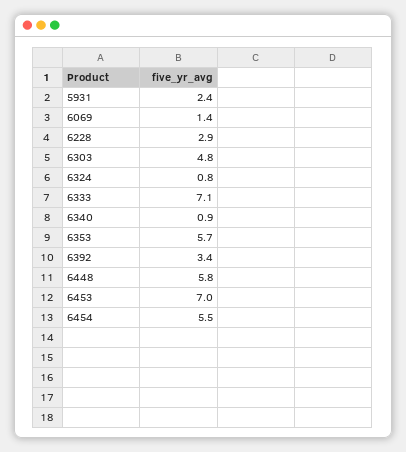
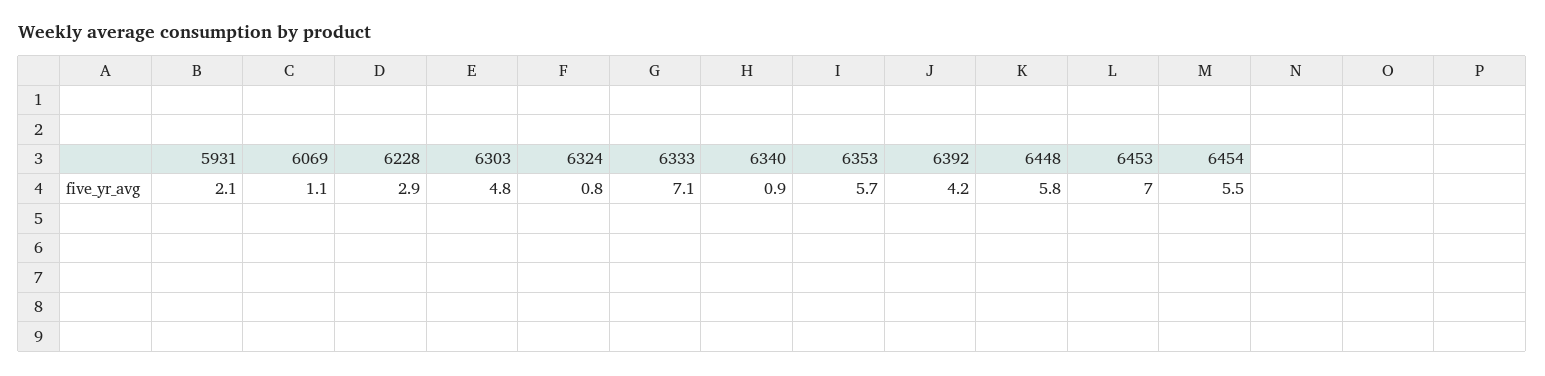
5931: 2.4 -> 2.1
6069: 1.4 -> 1.1
6392: 3.4 -> 4.2

